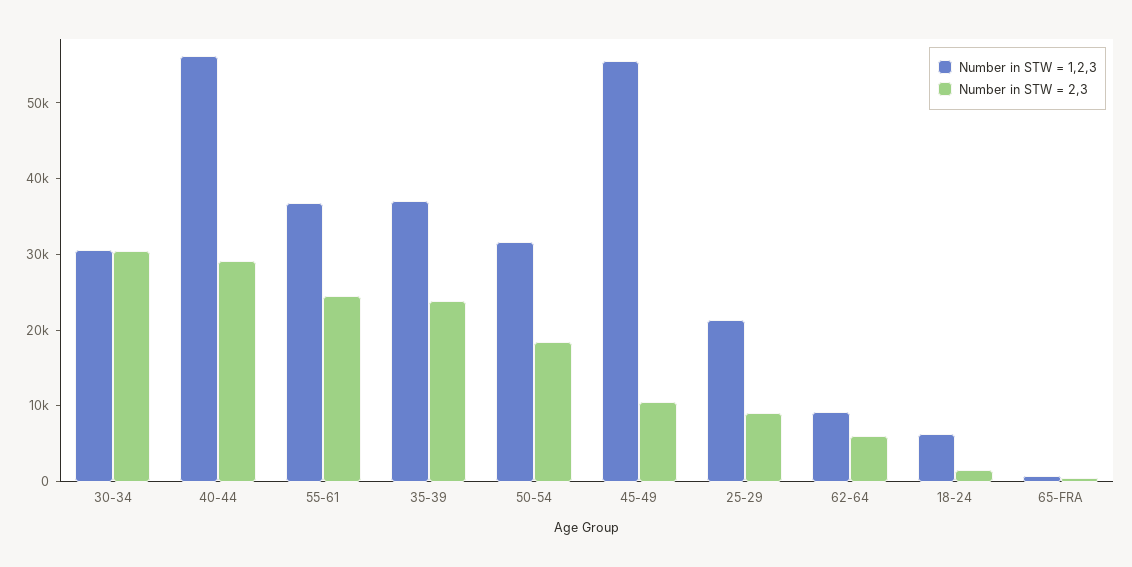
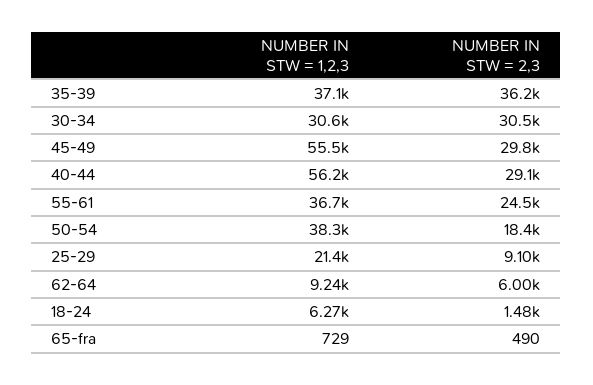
Number in STW = 2,3, 35-39: 24000 -> 36200
Number in STW = 1,2,3, 50-54: 32000 -> 38300
Number in STW = 2,3, 45-49: 10000 -> 29800

